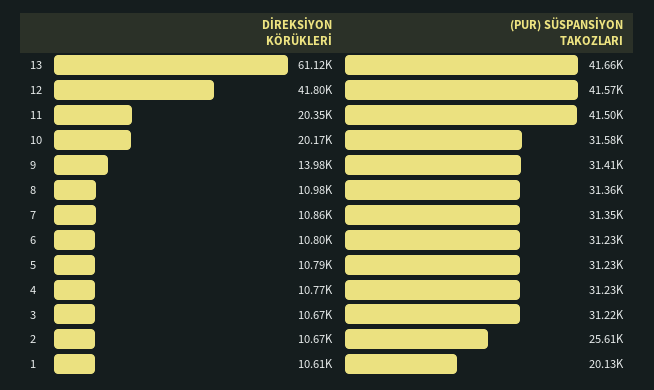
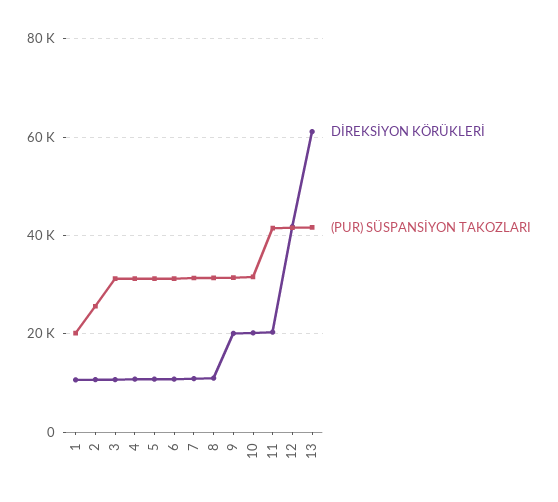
DİREKSİYON KÖRÜKLERİ, 9: 13980 -> 20000

